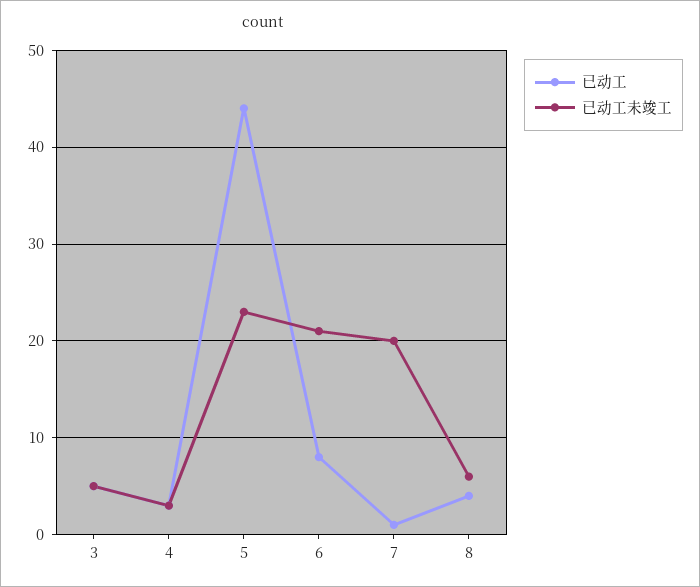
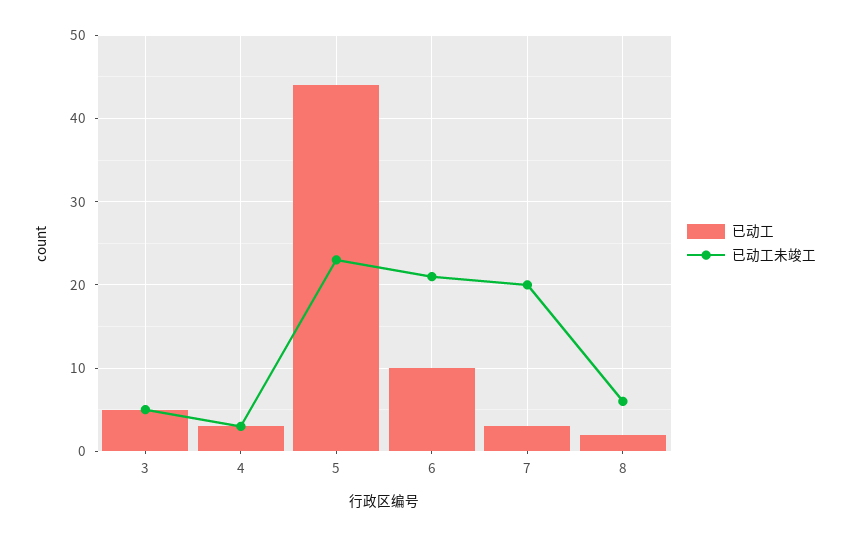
已动工, 6: 8 -> 10
已动工, 7: 1 -> 3
已动工, 8: 4 -> 2

